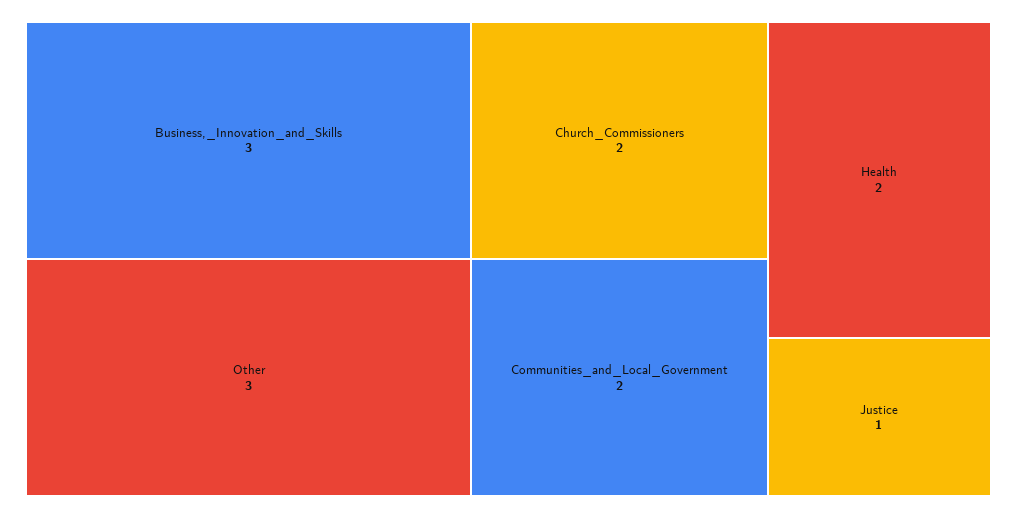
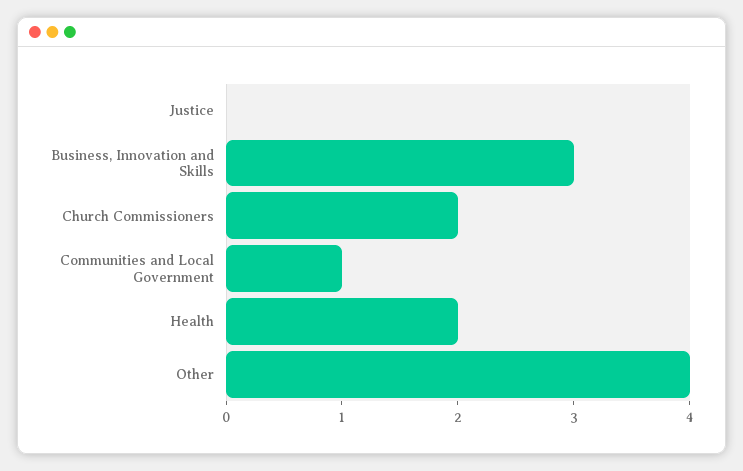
Other: 3 -> 4
Communities_and_Local_Government: 2 -> 1
Justice: 1 -> 0

